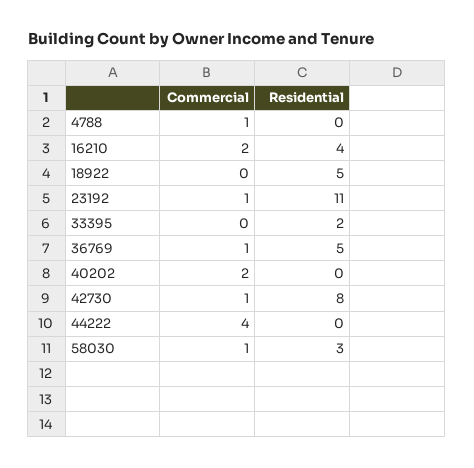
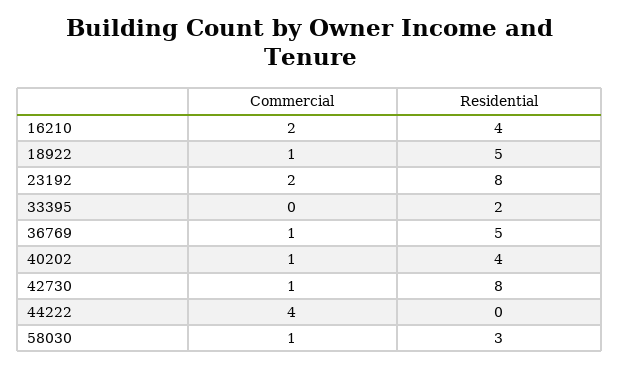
Commercial, 4788: 1 -> none
Residential, 4788: 0 -> none
Commercial, 18922: 0 -> 1
Commercial, 23192: 1 -> 2
Residential, 23192: 11 -> 8
Commercial, 40202: 2 -> 1
Residential, 40202: 0 -> 4

